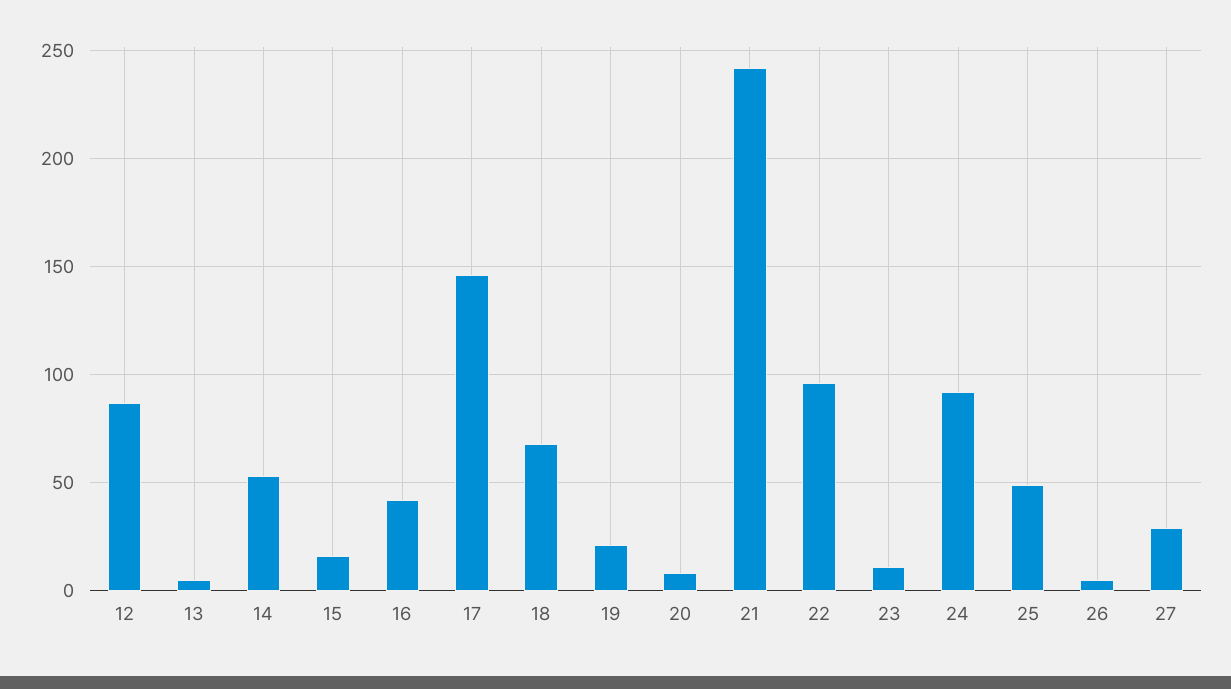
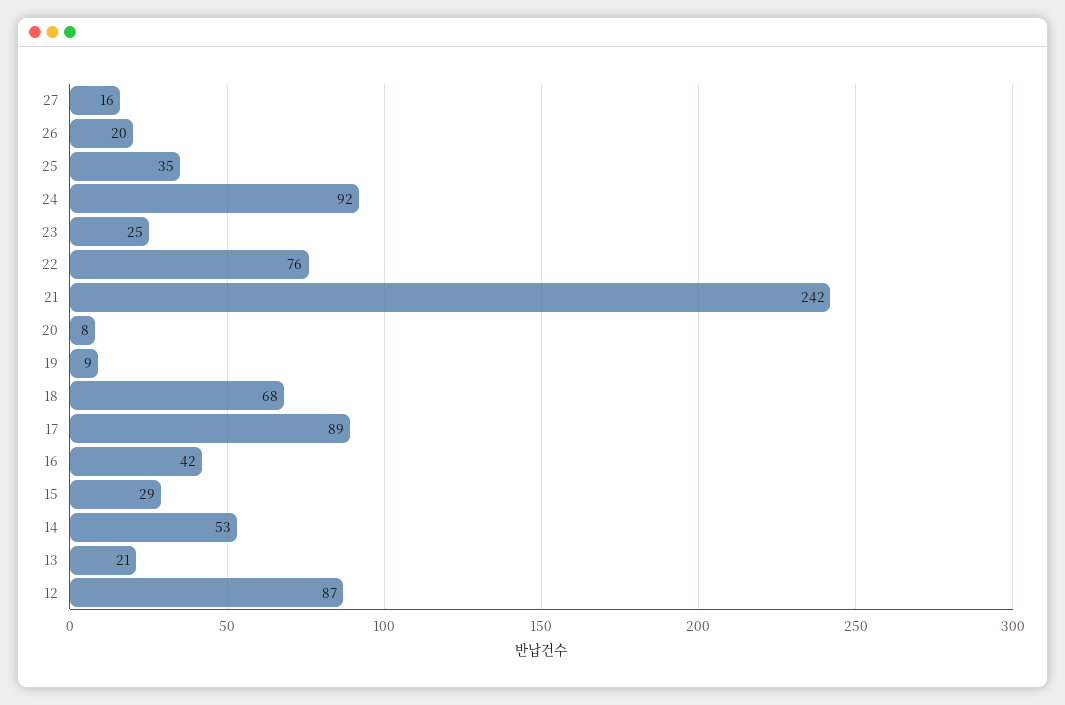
13: 5 -> 21
15: 15 -> 29
17: 145 -> 89
19: 20 -> 9
22: 95 -> 76
23: 10 -> 25
25: 50 -> 35
26: 5 -> 20
27: 30 -> 16

